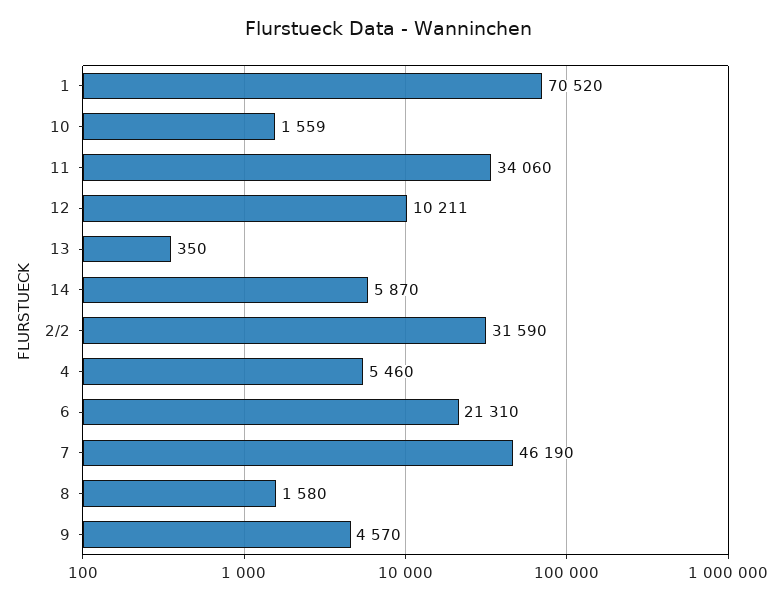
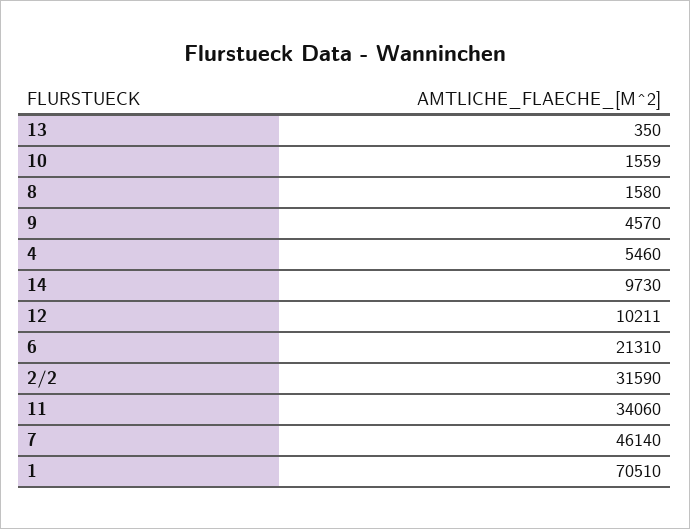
1: 70520 -> 70510
14: 5870 -> 9730
7: 46190 -> 46140

